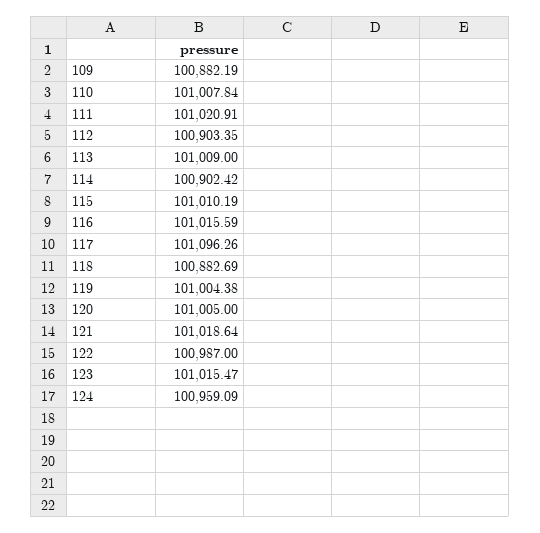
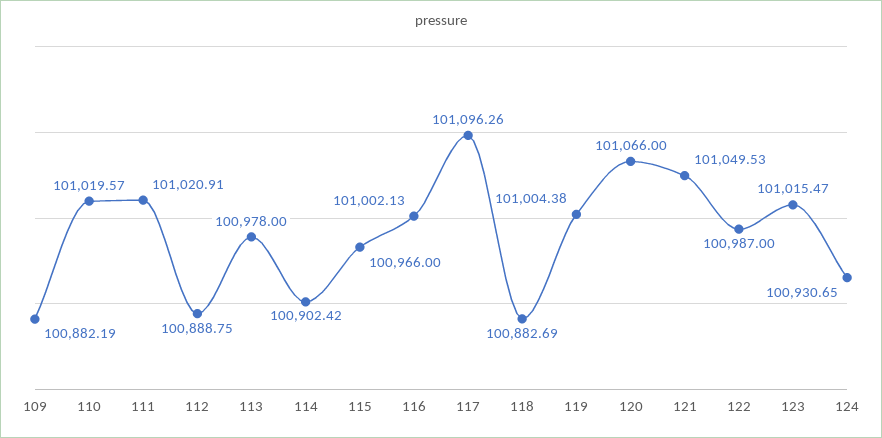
110: 101007.84 -> 101019.57
112: 100903.35 -> 100888.75
113: 101009 -> 100978
115: 101010.19 -> 100966
116: 101015.59 -> 101002.13
120: 101005 -> 101066
121: 101018.64 -> 101049.53
124: 100959.09 -> 100930.65

